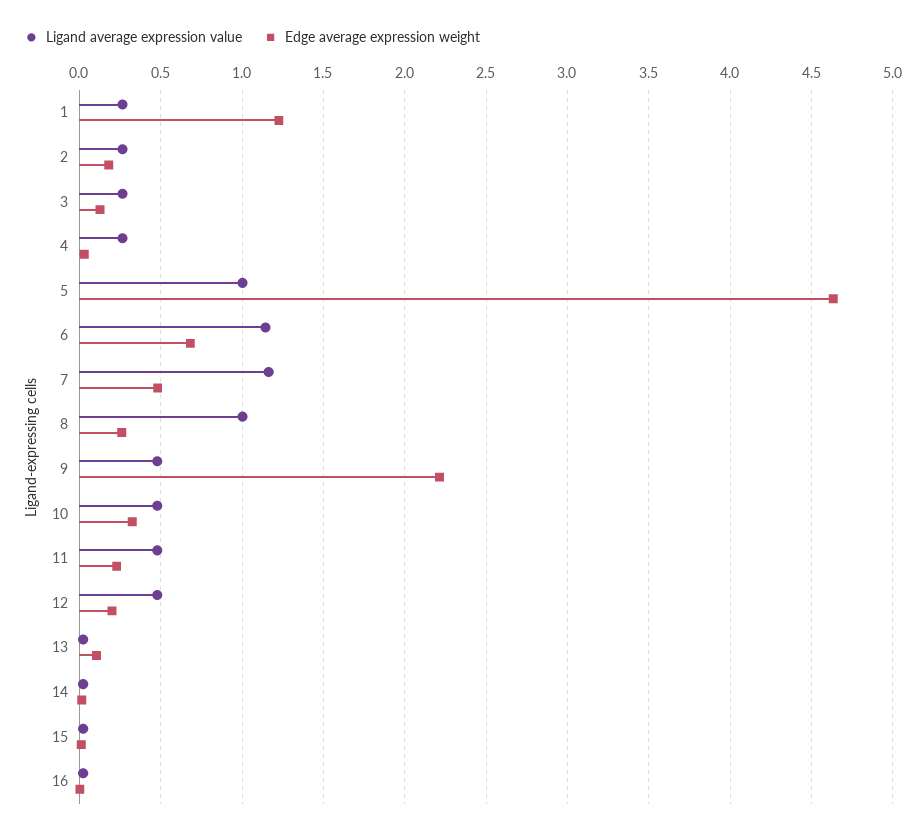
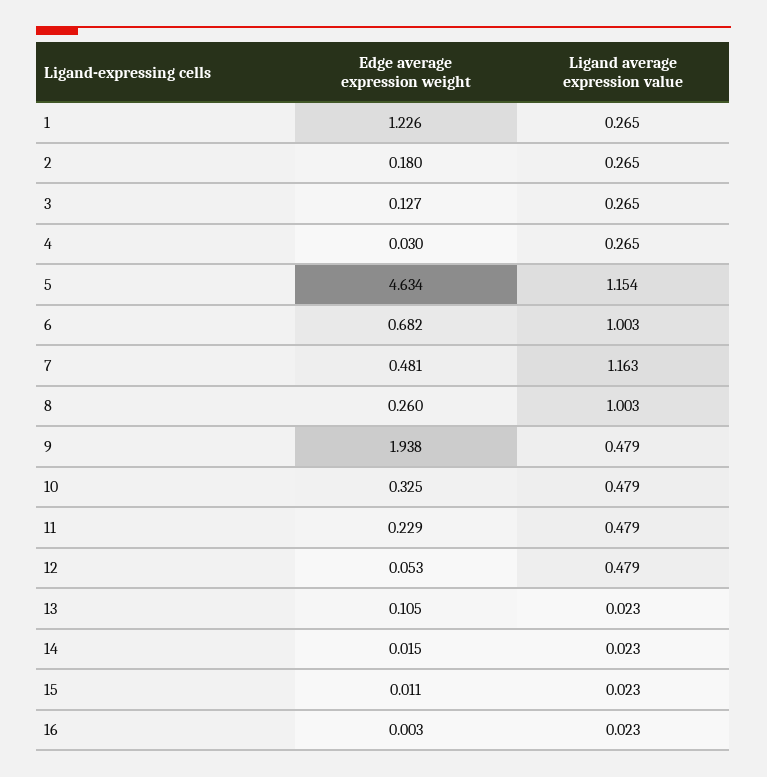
Ligand average expression value, 5: 1 -> 1.154
Ligand average expression value, 6: 1.15 -> 1.003
Edge average expression weight, 9: 2.2 -> 1.938
Edge average expression weight, 12: 0.2 -> 0.053

